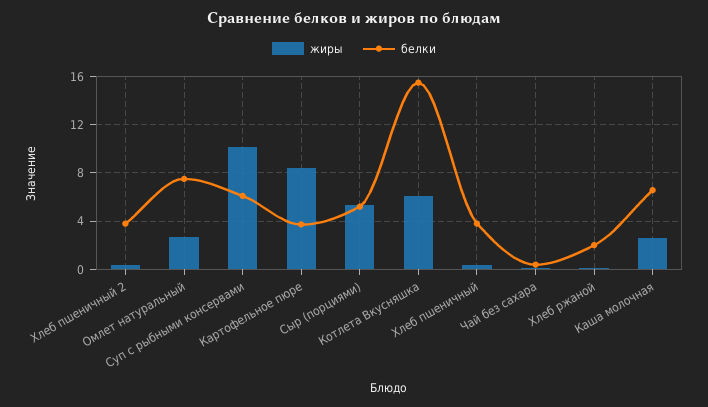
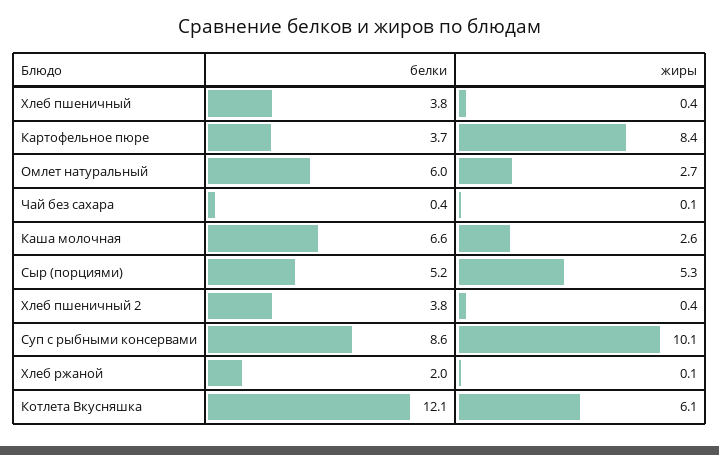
белки, Омлет натуральный: 7.5 -> 6
белки, Суп с рыбными консервами: 6 -> 8.6
белки, Котлета Вкусняшка: 15.5 -> 12.1

